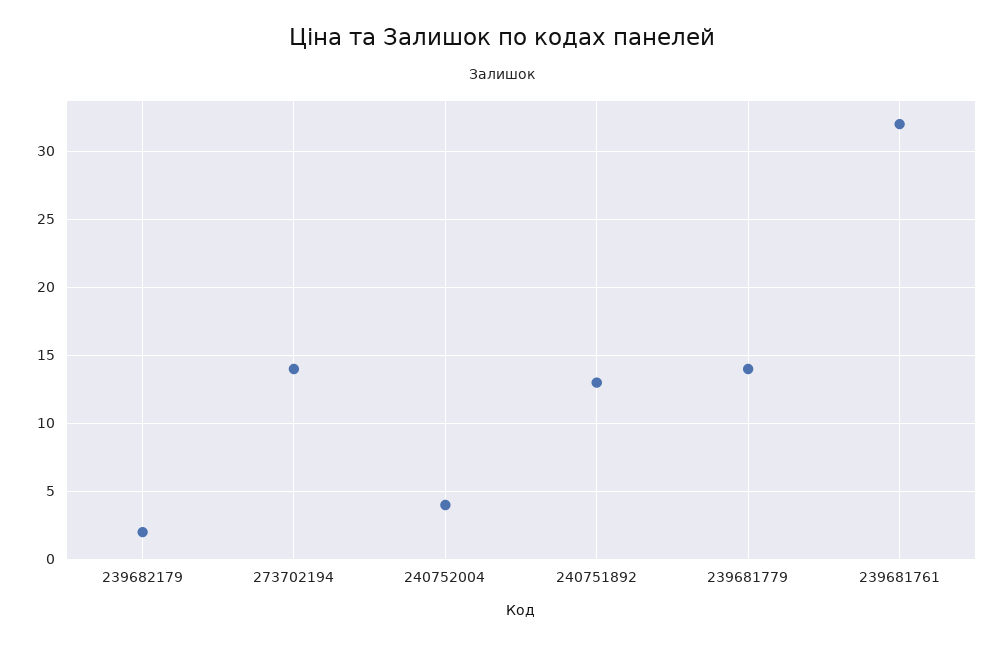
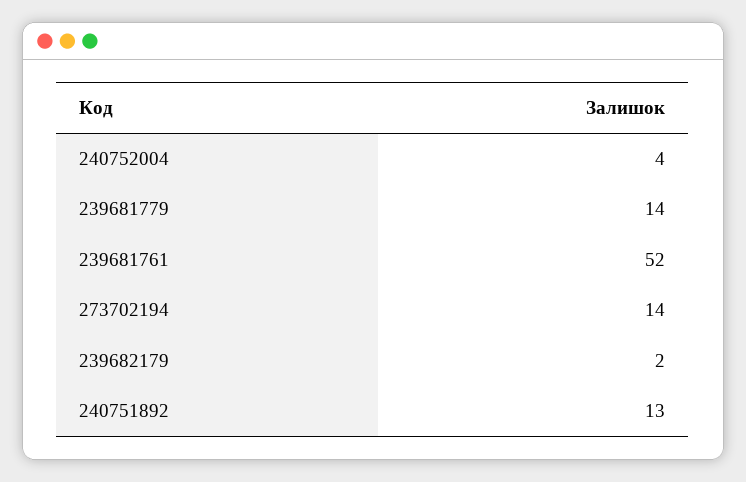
239681761: 32 -> 52

